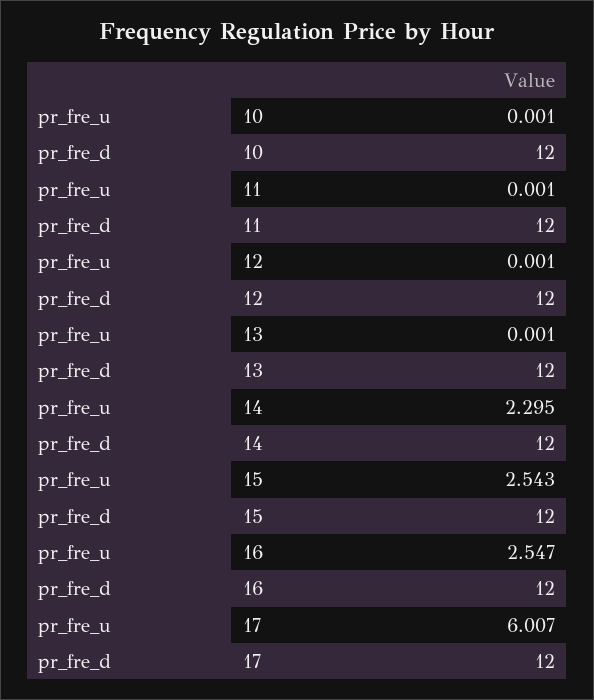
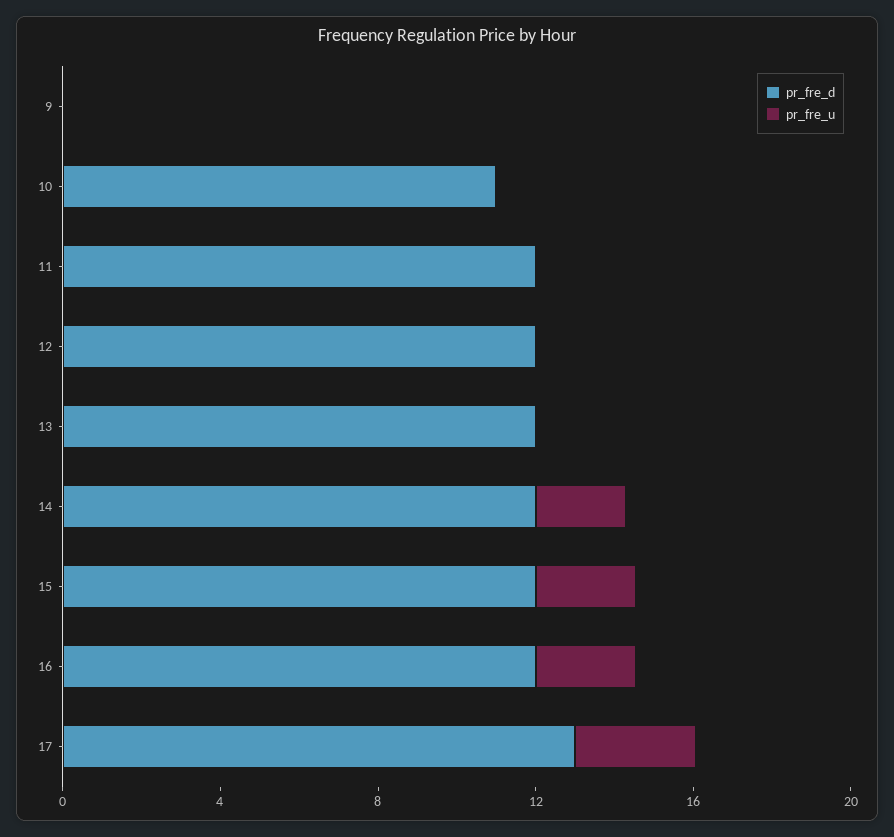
pr_fre_d, 10: 12 -> 11
pr_fre_u, 17: 6.007 -> 3
pr_fre_d, 17: 12 -> 13
pr_fre_d, 9: none -> 0
pr_fre_u, 9: none -> 0

